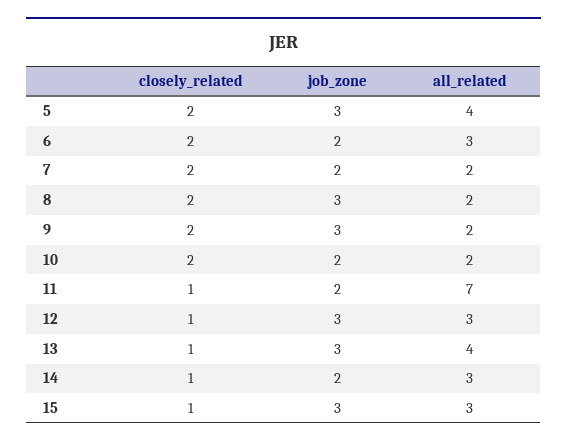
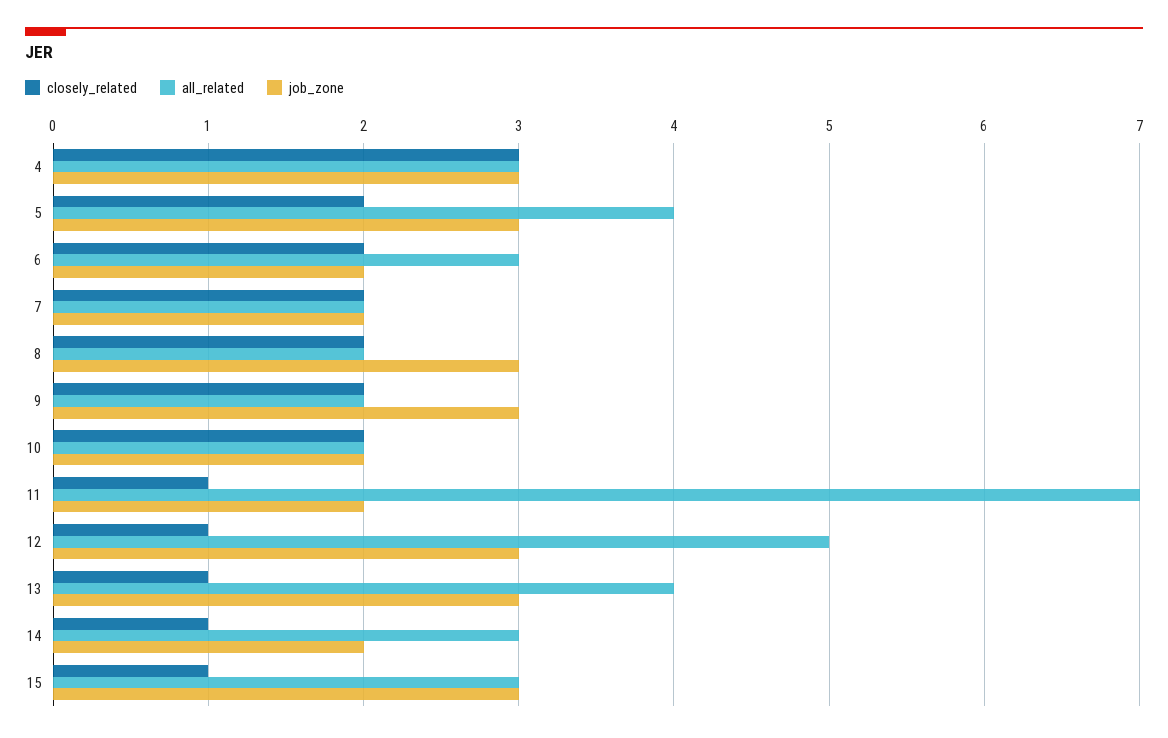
all_related, 12: 3 -> 5
closely_related, 4: none -> 3
all_related, 4: none -> 3
job_zone, 4: none -> 3

